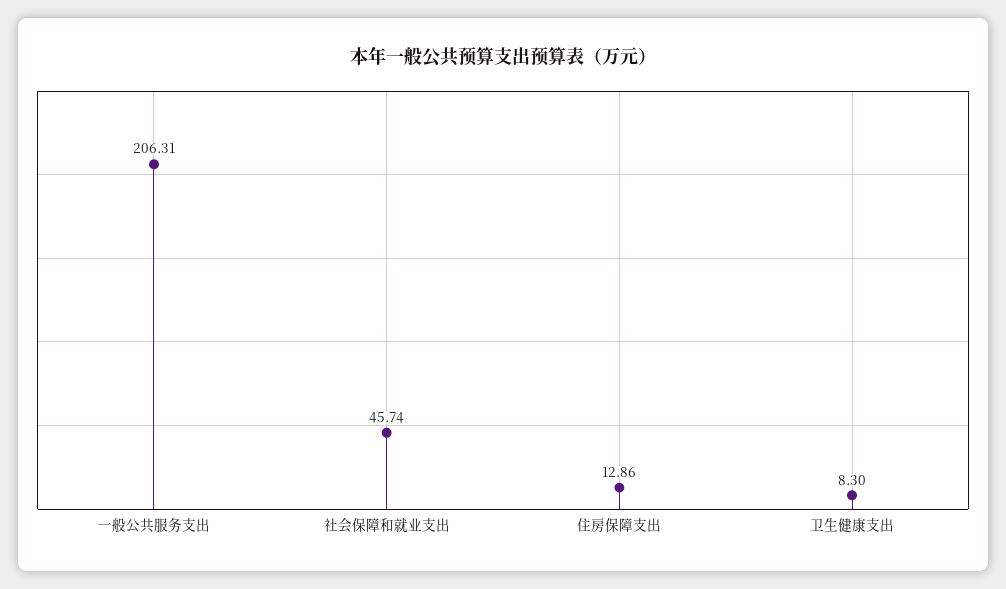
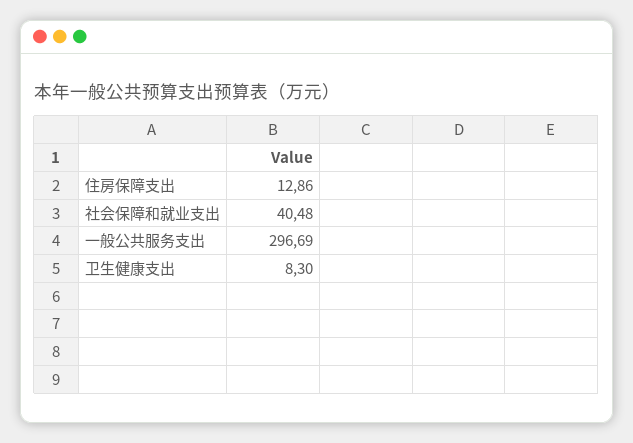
一般公共服务支出: 206.31 -> 296.69
社会保障和就业支出: 45.74 -> 40.48

